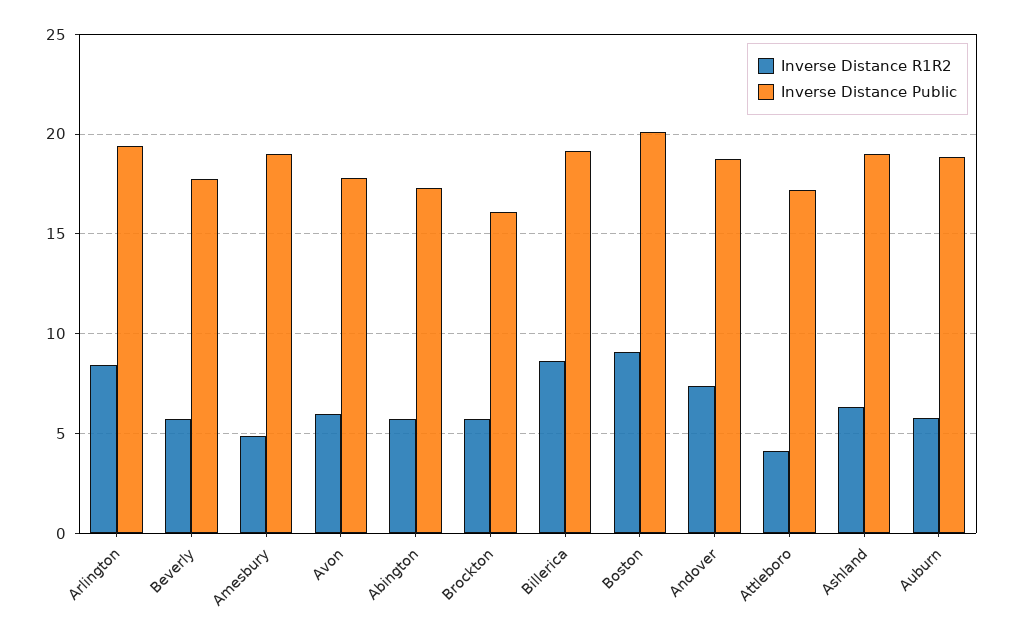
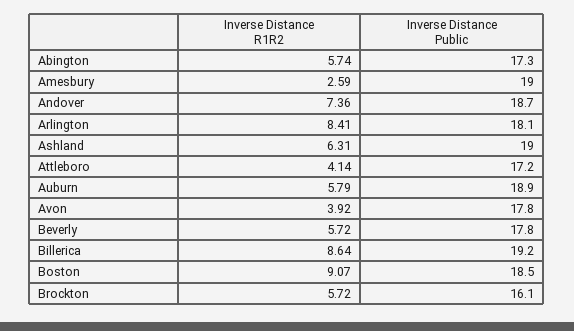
Inverse Distance Public, Arlington: 19.5 -> 18.1
Inverse Distance R1R2, Amesbury: 5 -> 2.59
Inverse Distance R1R2, Avon: 6 -> 3.92
Inverse Distance Public, Boston: 20 -> 18.5

